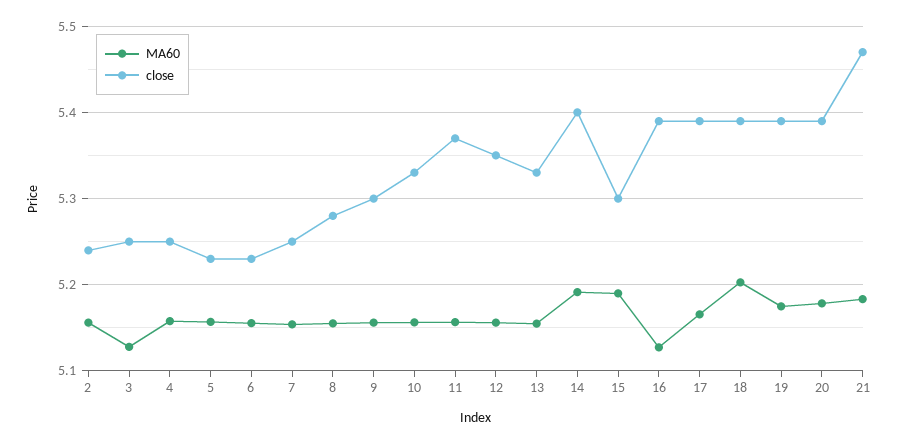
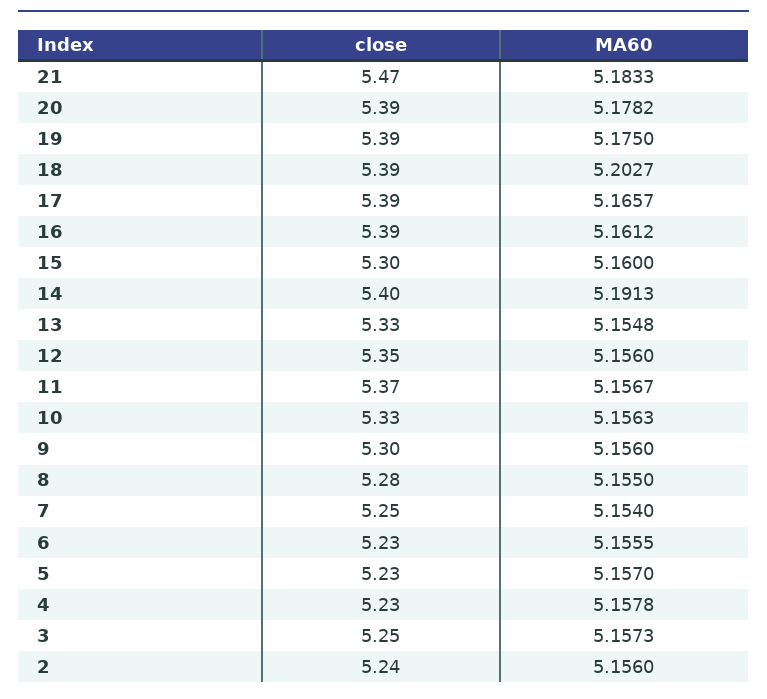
MA60, 3: 5.13 -> 5.1573
close, 4: 5.25 -> 5.23
MA60, 15: 5.19 -> 5.16
MA60, 16: 5.13 -> 5.1612

